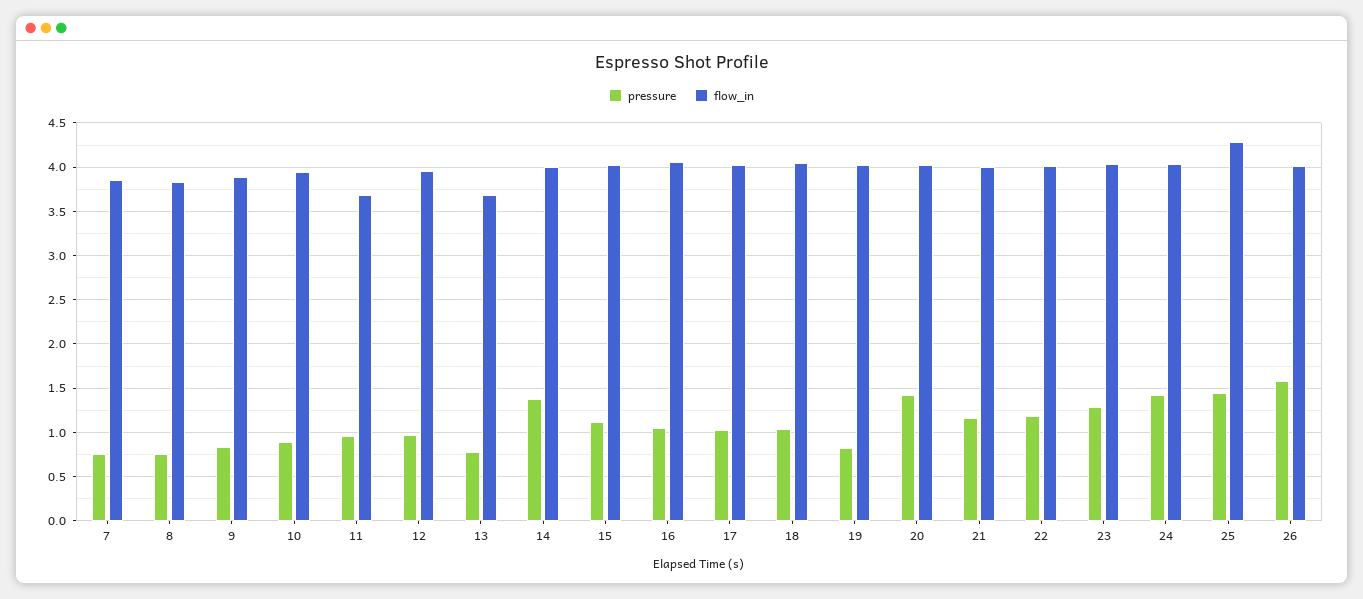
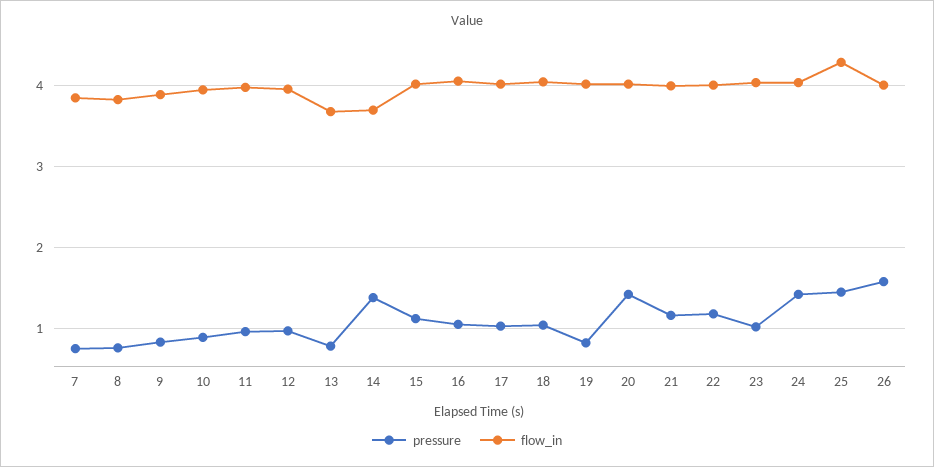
flow_in, 11: 3.7 -> 4
flow_in, 14: 4 -> 3.7
pressure, 23: 1.3 -> 1

